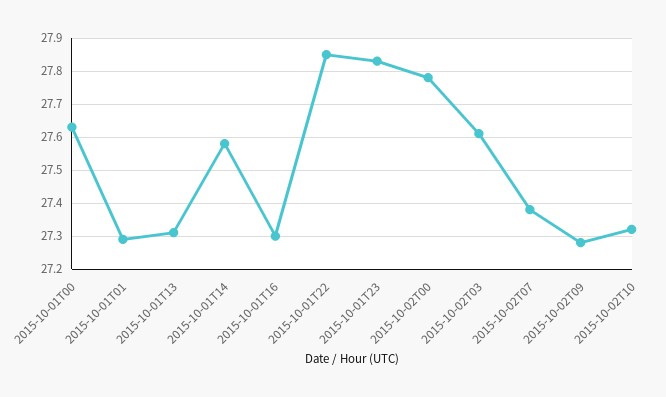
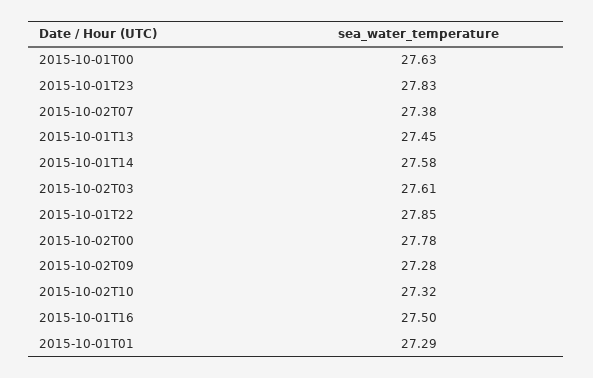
2015-10-01T13: 27.3 -> 27.45
2015-10-01T16: 27.3 -> 27.5

